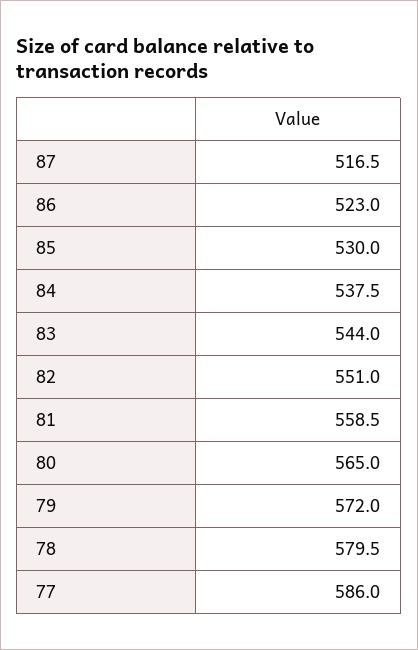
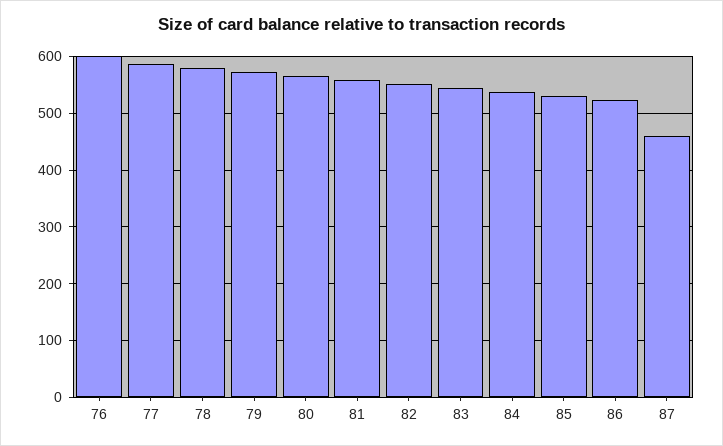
87: 516.5 -> 460
76: none -> 600

